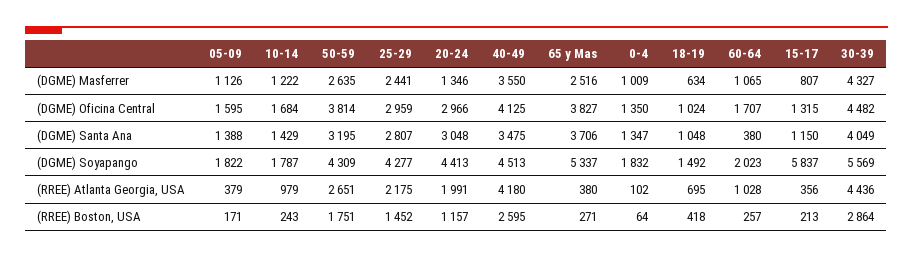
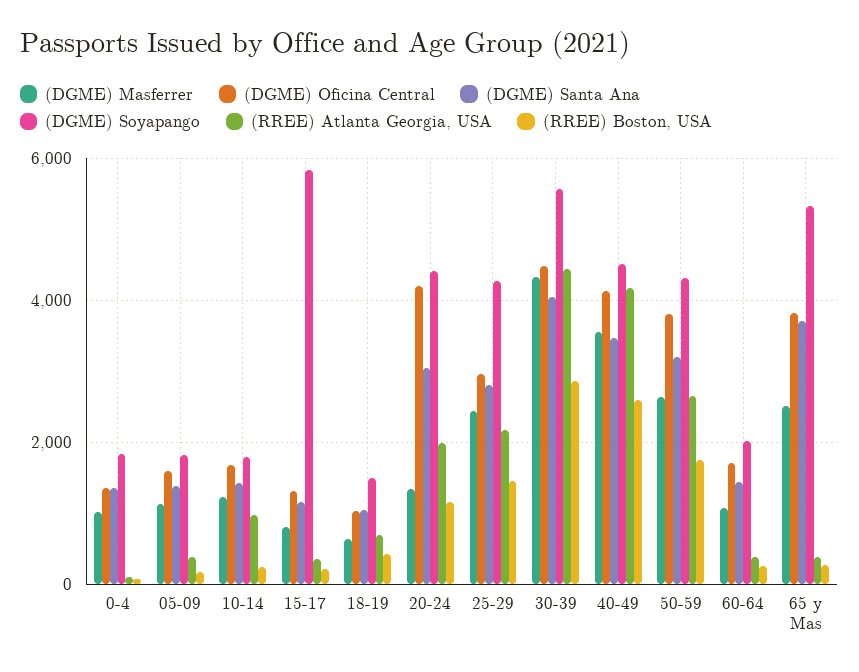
(DGME) Oficina Central, 20-24: 2966 -> 4200
(DGME) Santa Ana, 60-64: 380 -> 1400
(RREE) Atlanta Georgia, USA, 60-64: 1028 -> 400

